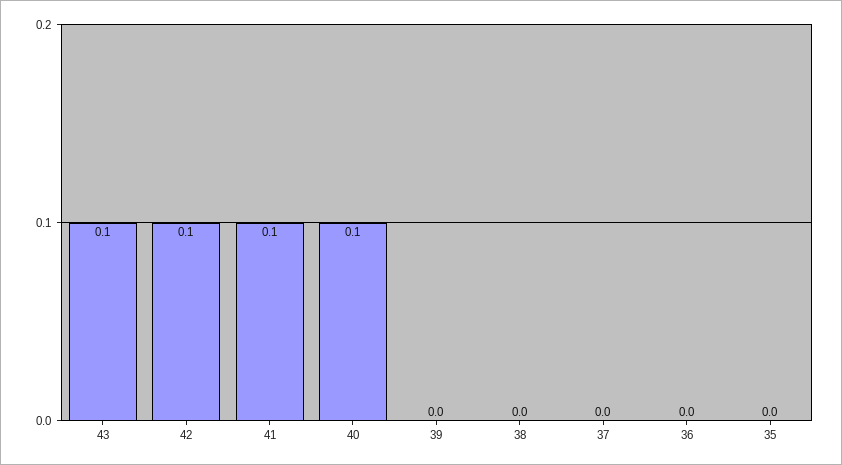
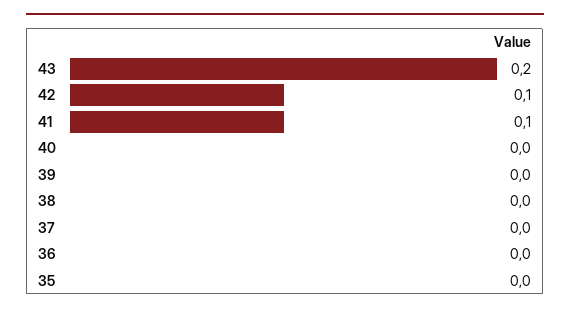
43: 0.1 -> 0.2
40: 0.1 -> 0

